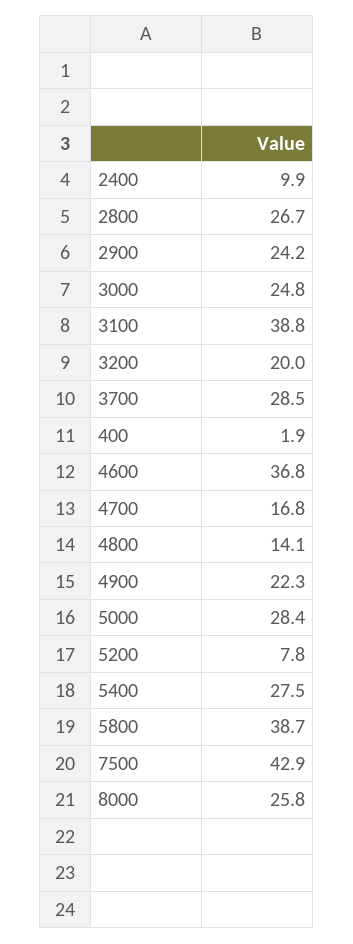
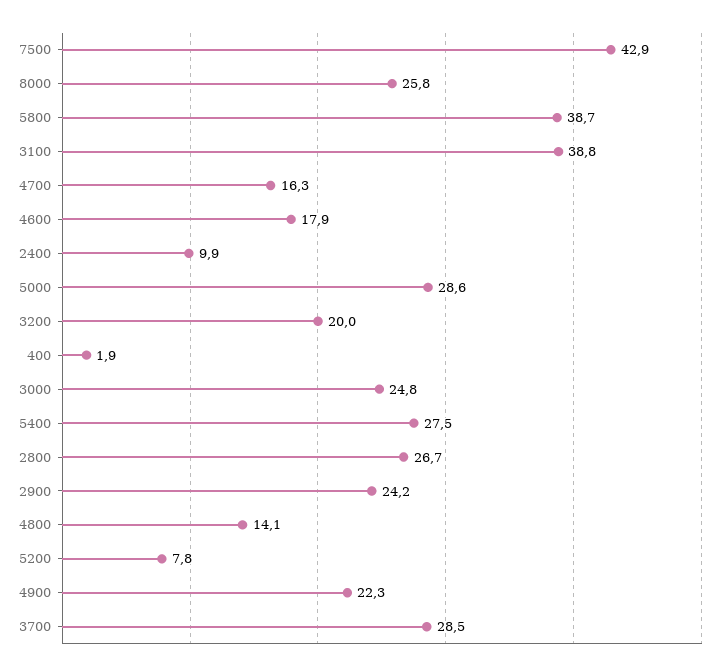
4600: 36.8 -> 17.9
4700: 16.8 -> 16.3
5000: 28.4 -> 28.6

